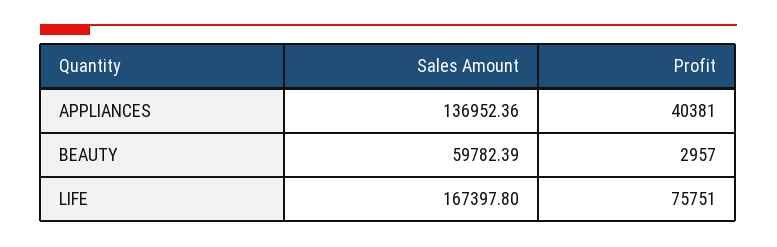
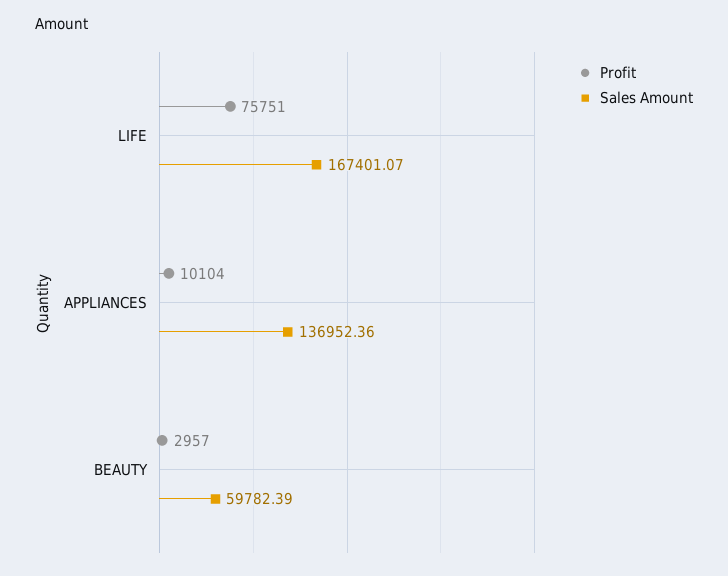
Profit, APPLIANCES: 40381 -> 10104
Sales Amount, LIFE: 167397.8 -> 167401.07

